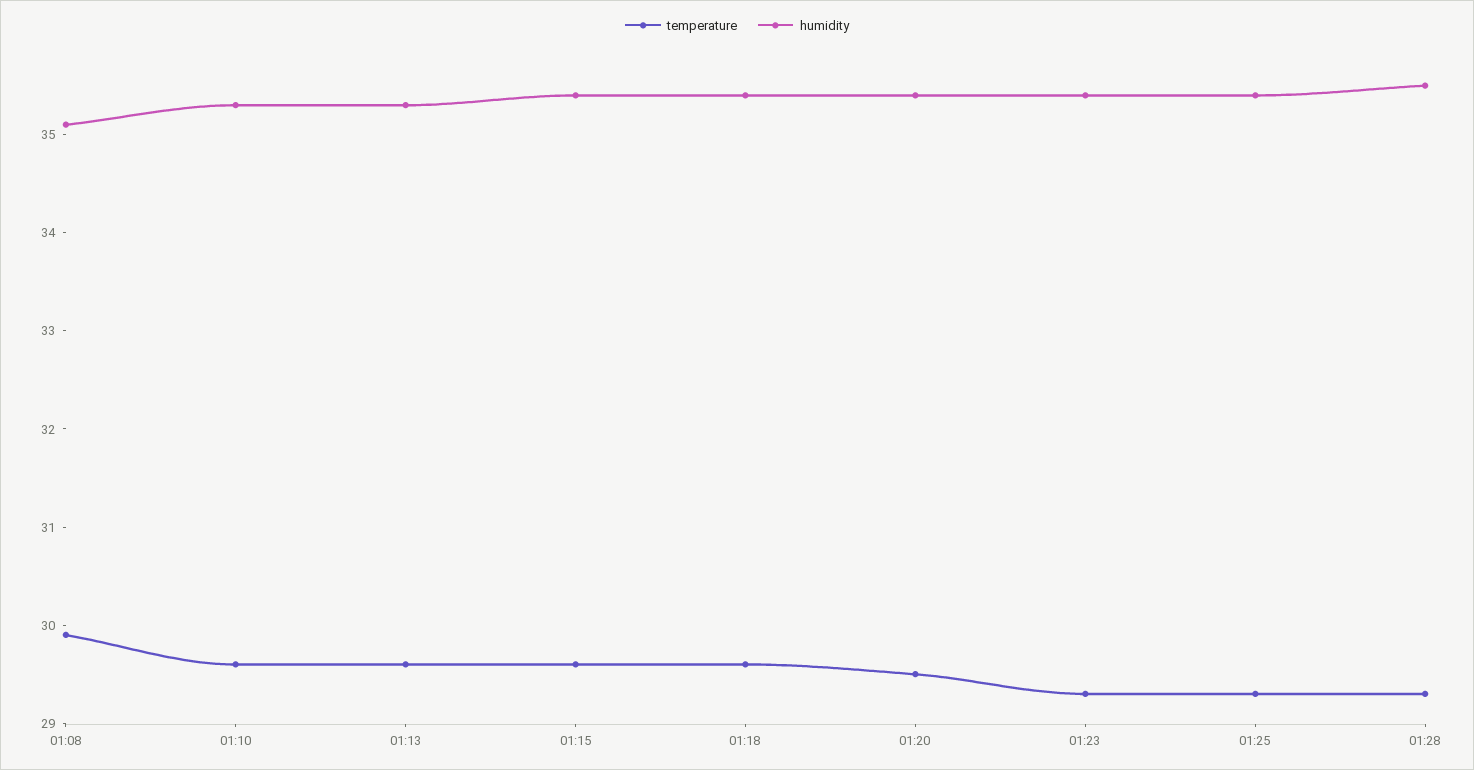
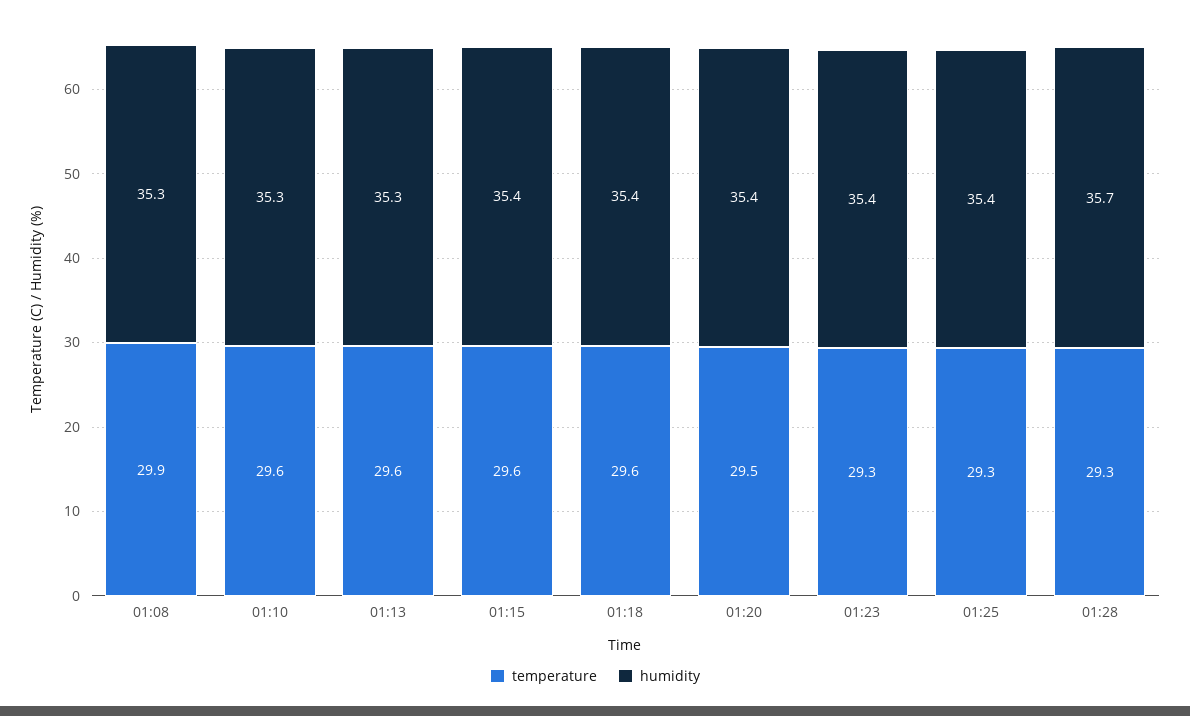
humidity, 01:08: 35.1 -> 35.3
humidity, 01:28: 35.5 -> 35.7

